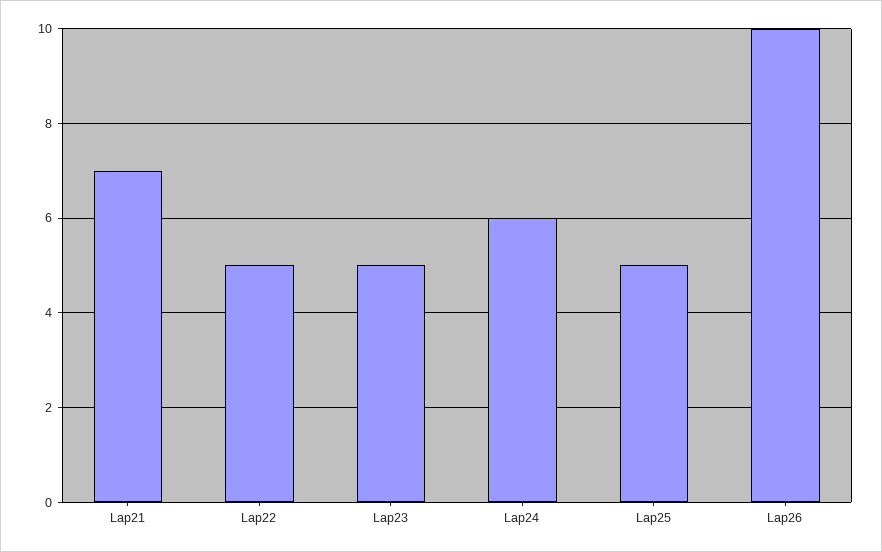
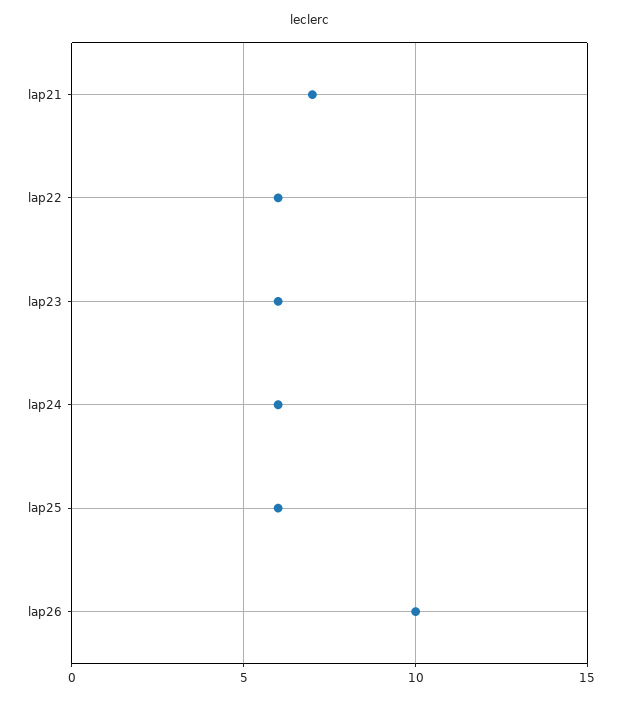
Lap22: 5 -> 6
Lap23: 5 -> 6
Lap25: 5 -> 6

